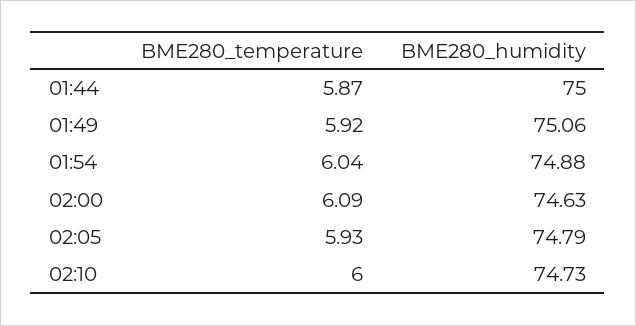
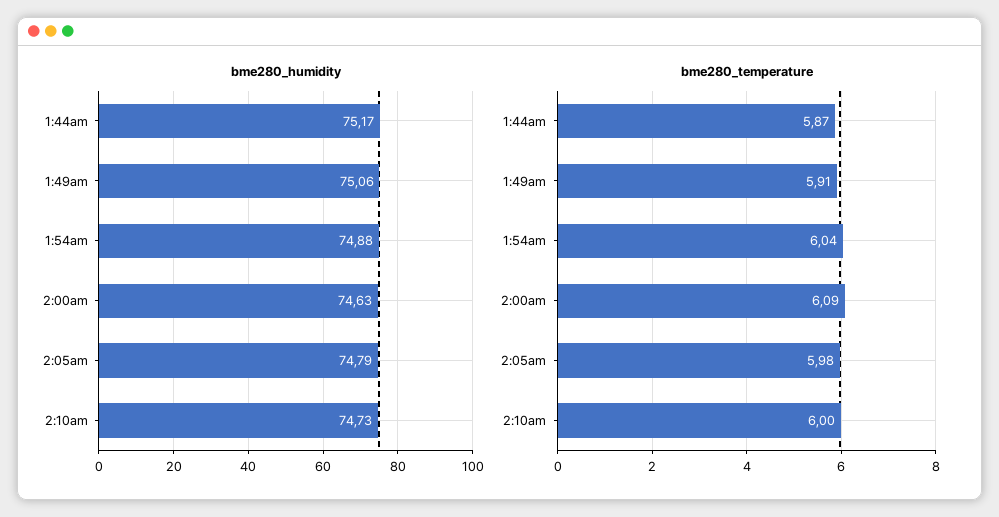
BME280_humidity, 01:44: 75 -> 75.17
BME280_temperature, 01:49: 5.92 -> 5.91
BME280_temperature, 02:05: 5.93 -> 5.98

